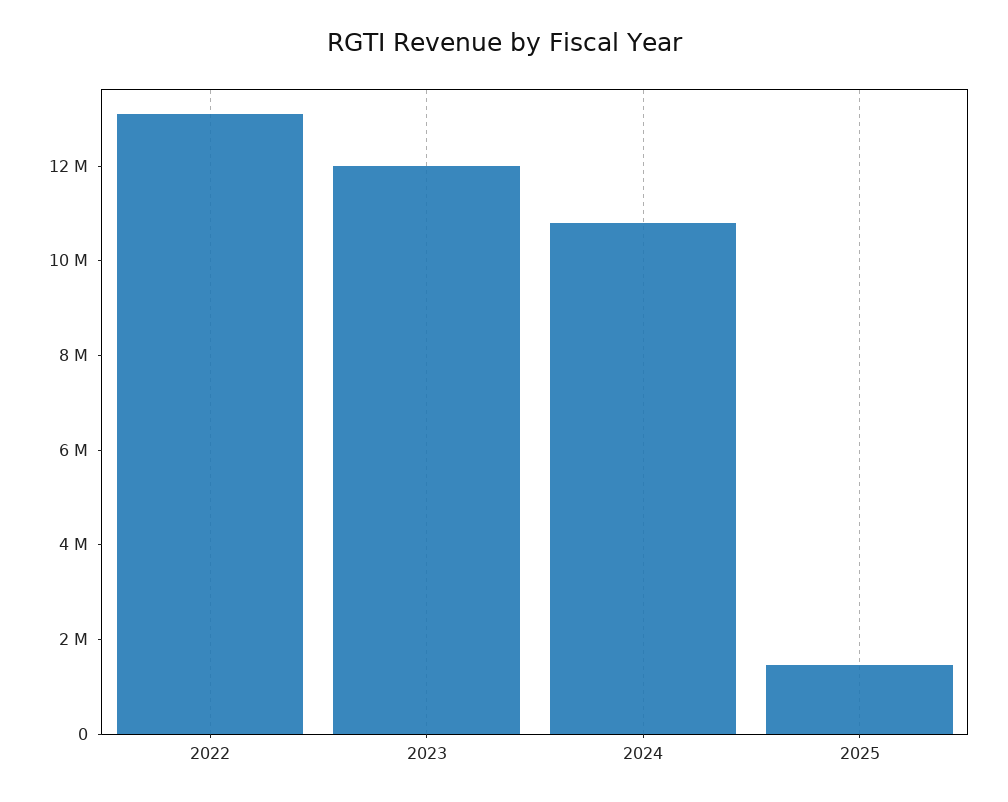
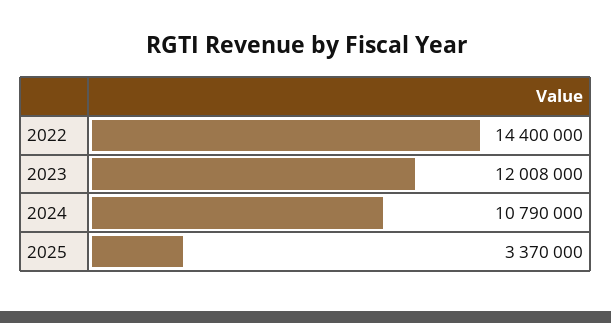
2022: 13000000 -> 14400000
2025: 1500000 -> 3370000

